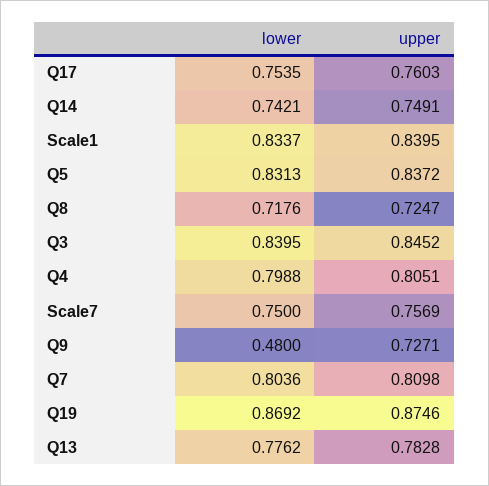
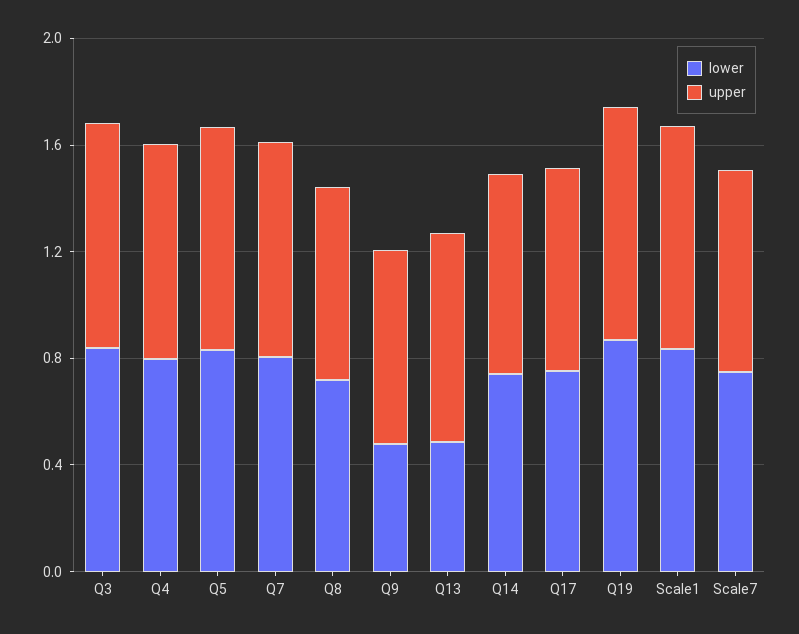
lower, Q13: 0.7762 -> 0.5

